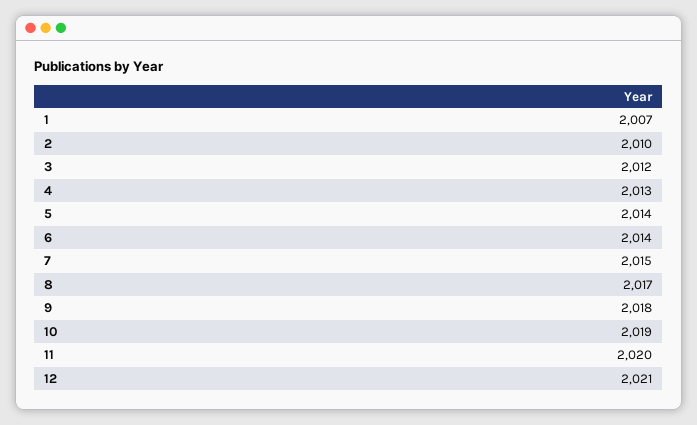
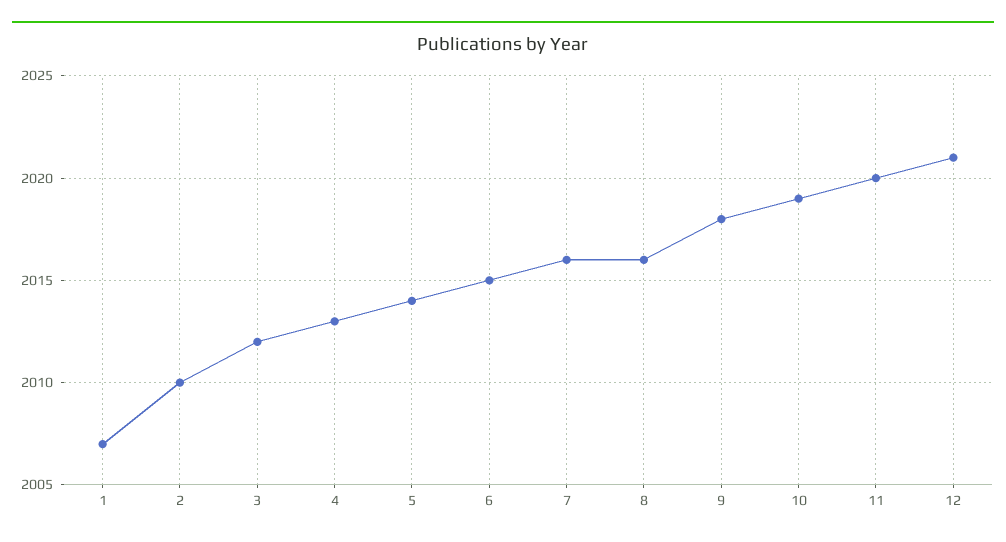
6: 2014 -> 2015
7: 2015 -> 2016
8: 2017 -> 2016

